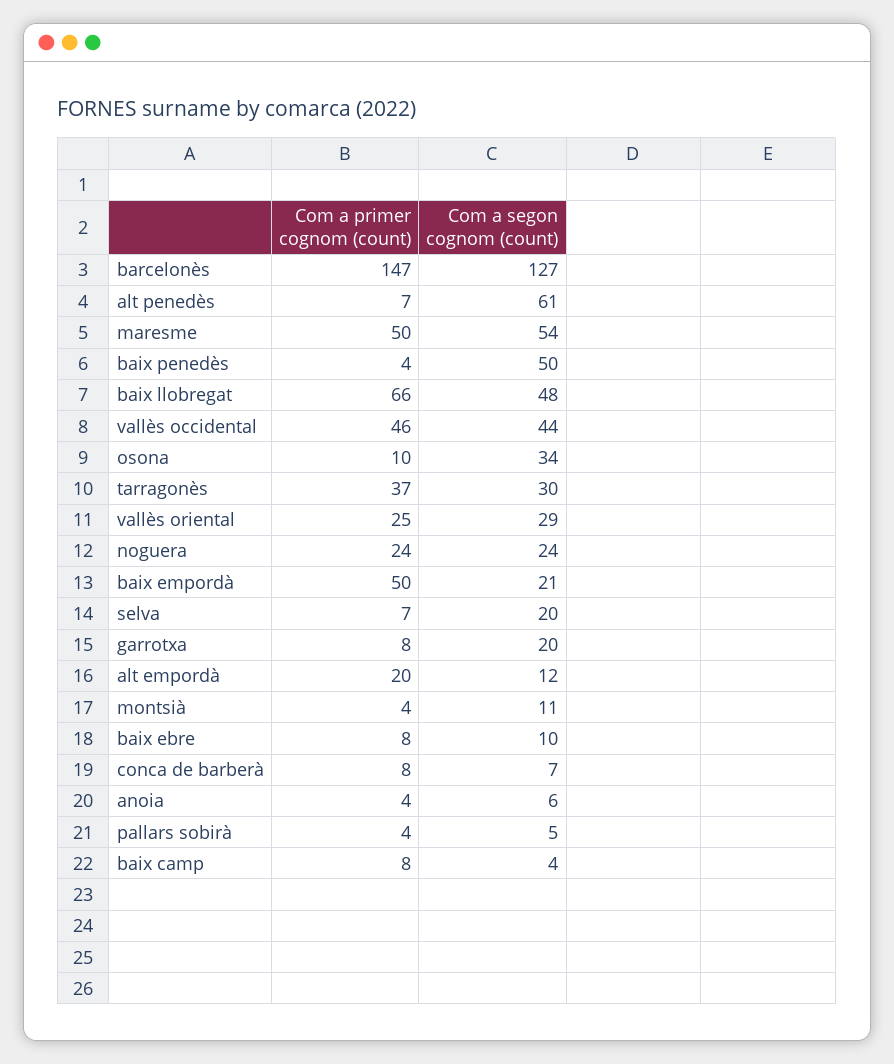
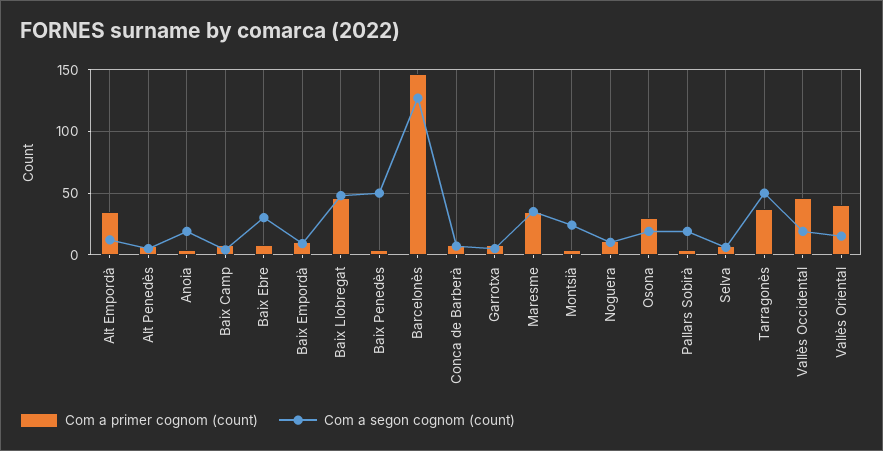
Com a segon cognom (count), alt penedès: 61 -> 5
Com a primer cognom (count), maresme: 50 -> 35
Com a segon cognom (count), maresme: 54 -> 35
Com a primer cognom (count), baix llobregat: 66 -> 45
Com a segon cognom (count), vallès occidental: 44 -> 20
Com a primer cognom (count), osona: 10 -> 30
Com a segon cognom (count), osona: 34 -> 20
Com a segon cognom (count), tarragonès: 30 -> 50
Com a primer cognom (count), vallès oriental: 25 -> 40
Com a segon cognom (count), vallès oriental: 29 -> 15
Com a primer cognom (count), noguera: 24 -> 10
Com a segon cognom (count), noguera: 24 -> 10
Com a primer cognom (count), baix empordà: 50 -> 10
Com a segon cognom (count), baix empordà: 21 -> 10
Com a segon cognom (count), selva: 20 -> 5
Com a segon cognom (count), garrotxa: 20 -> 5
Com a primer cognom (count), alt empordà: 20 -> 35
Com a segon cognom (count), montsià: 11 -> 25
Com a segon cognom (count), baix ebre: 10 -> 30
Com a segon cognom (count), anoia: 6 -> 20
Com a segon cognom (count), pallars sobirà: 5 -> 20

